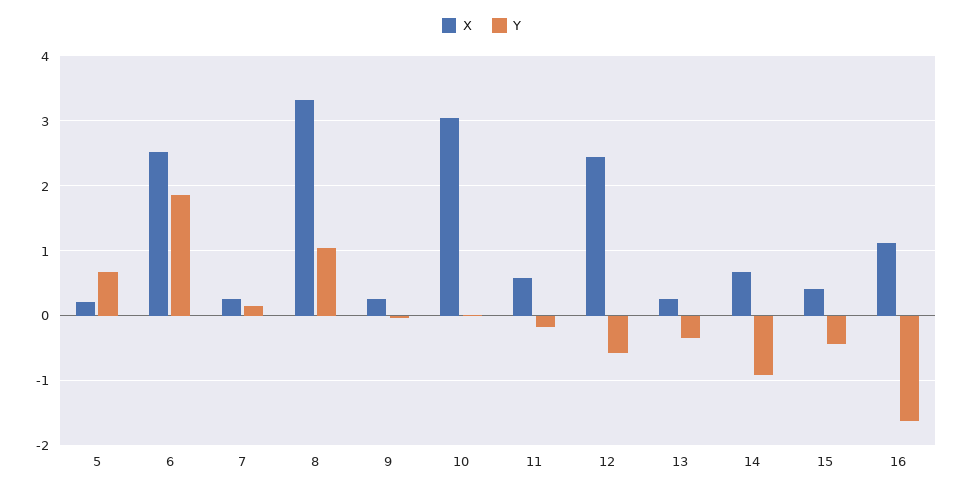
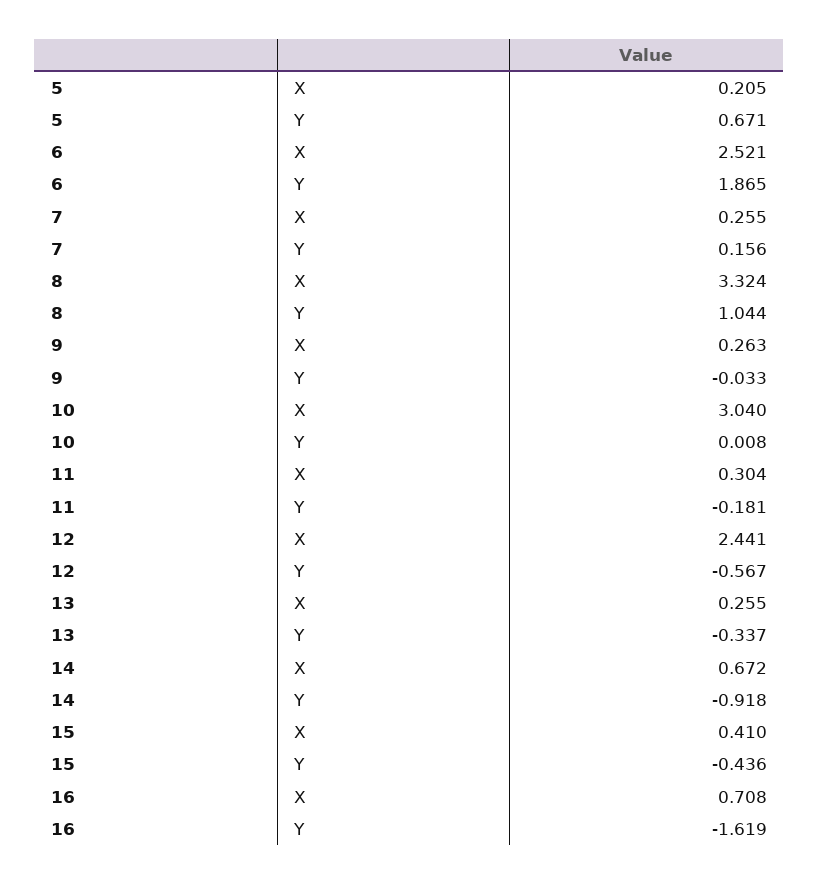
X, 11: 0.6 -> 0.304
X, 16: 1.1 -> 0.708

